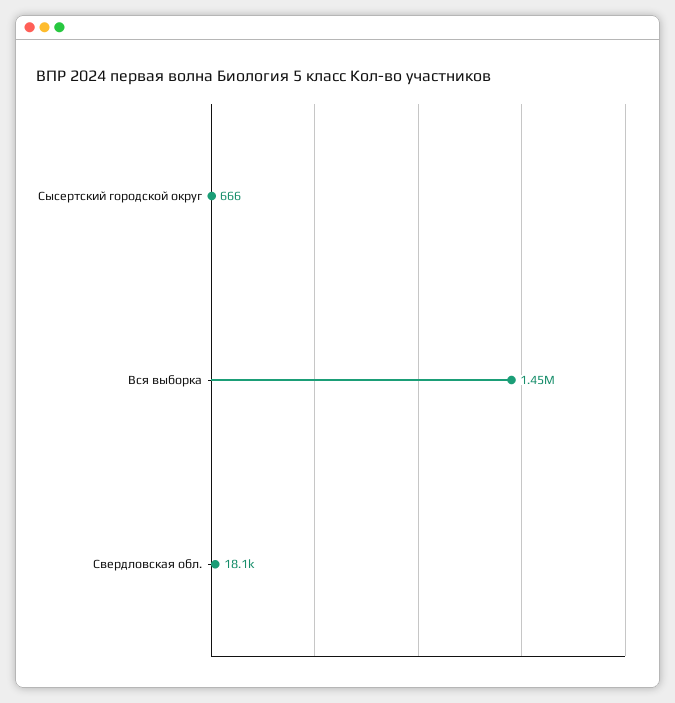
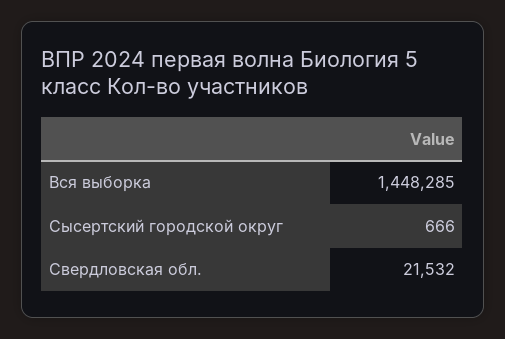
Свердловская обл.: 18100 -> 21532

